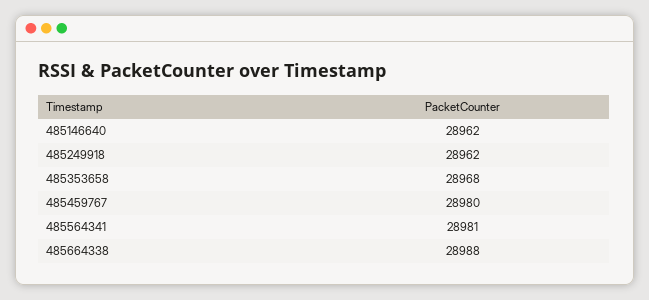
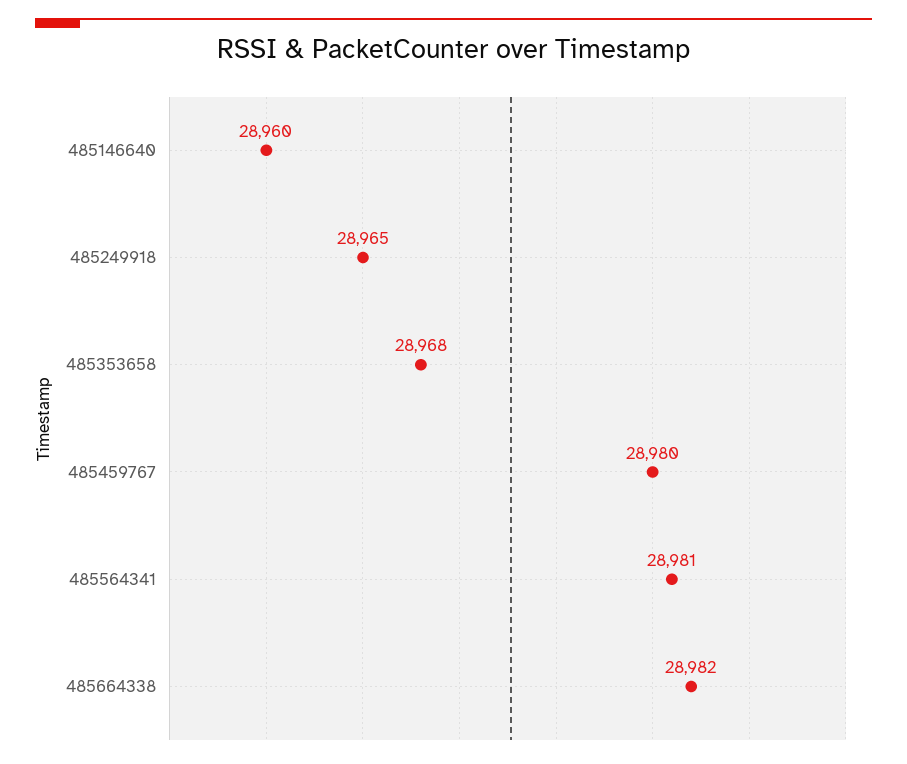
485146640: 28962 -> 28960
485249918: 28962 -> 28965
485664338: 28988 -> 28982

